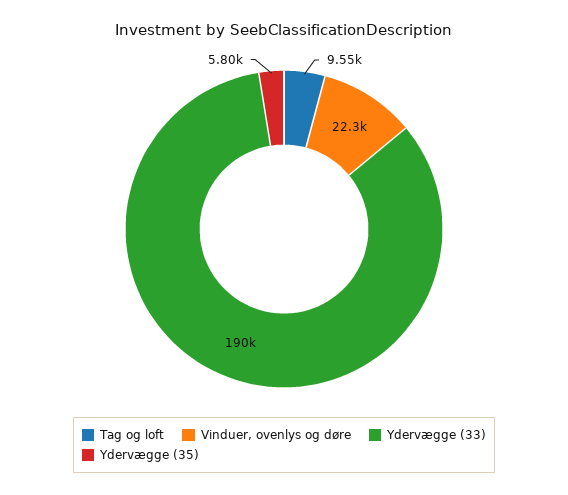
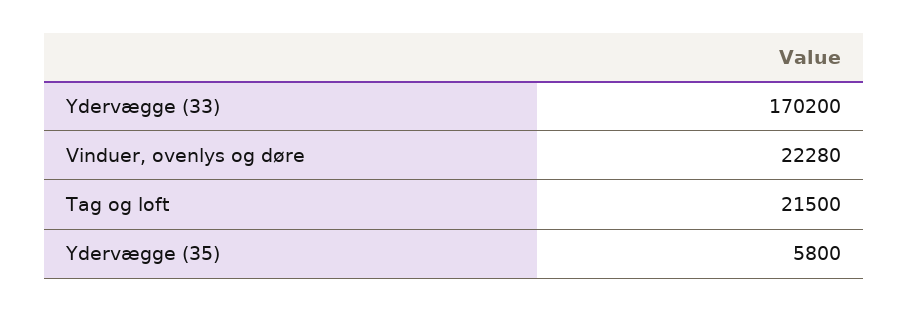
Tag og loft: 9550 -> 21500
Ydervægge (33): 190000 -> 170200

